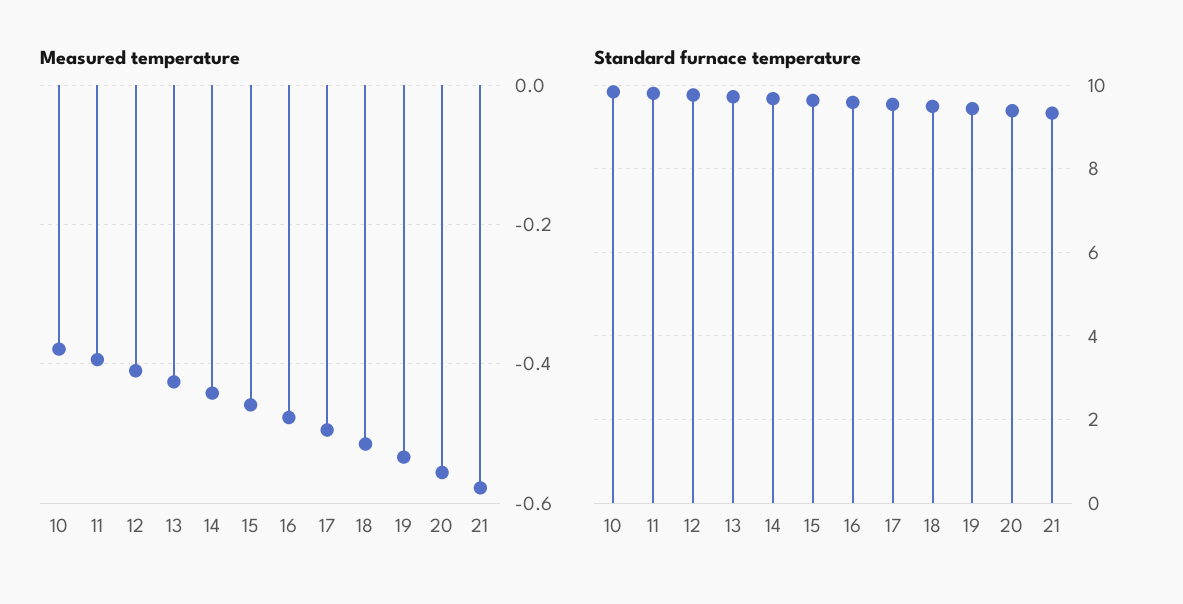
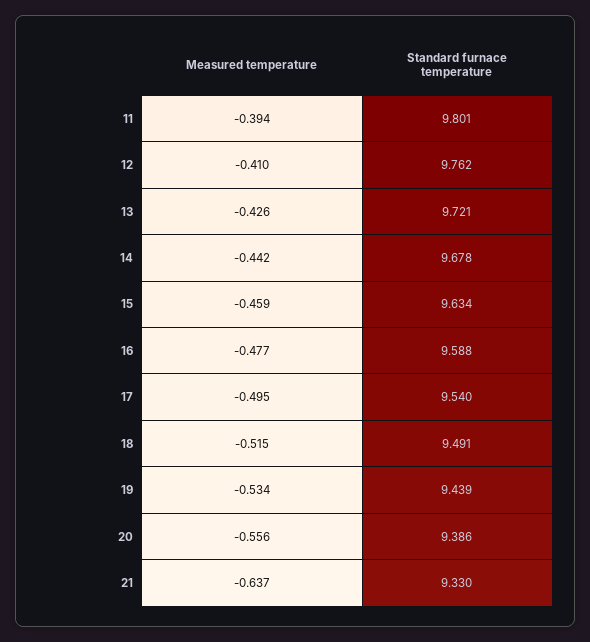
Measured temperature, 10: -0.38 -> none
Measured temperature, 21: -0.58 -> -0.637
Standard furnace temperature, 10: 9.8 -> none

